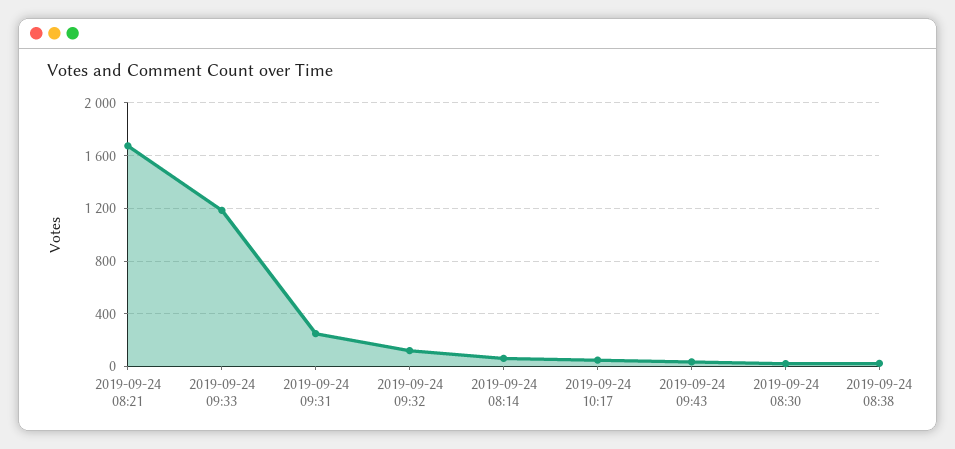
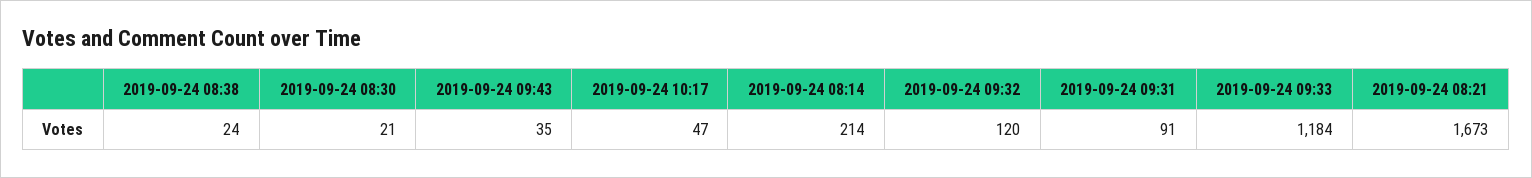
2019-09-24 09:31: 250 -> 91
2019-09-24 08:14: 50 -> 214

